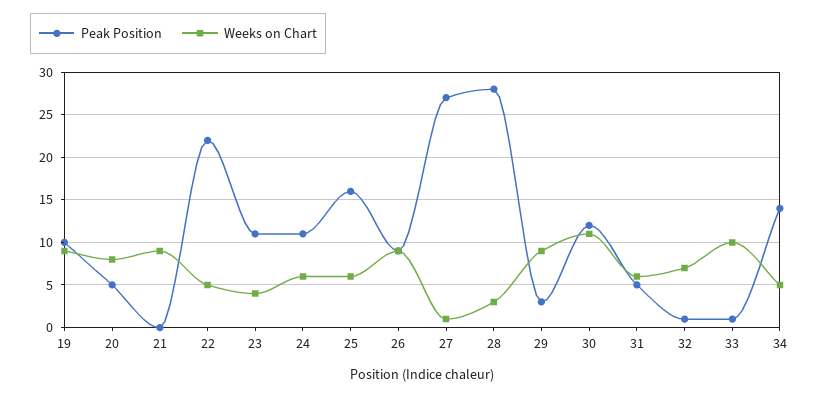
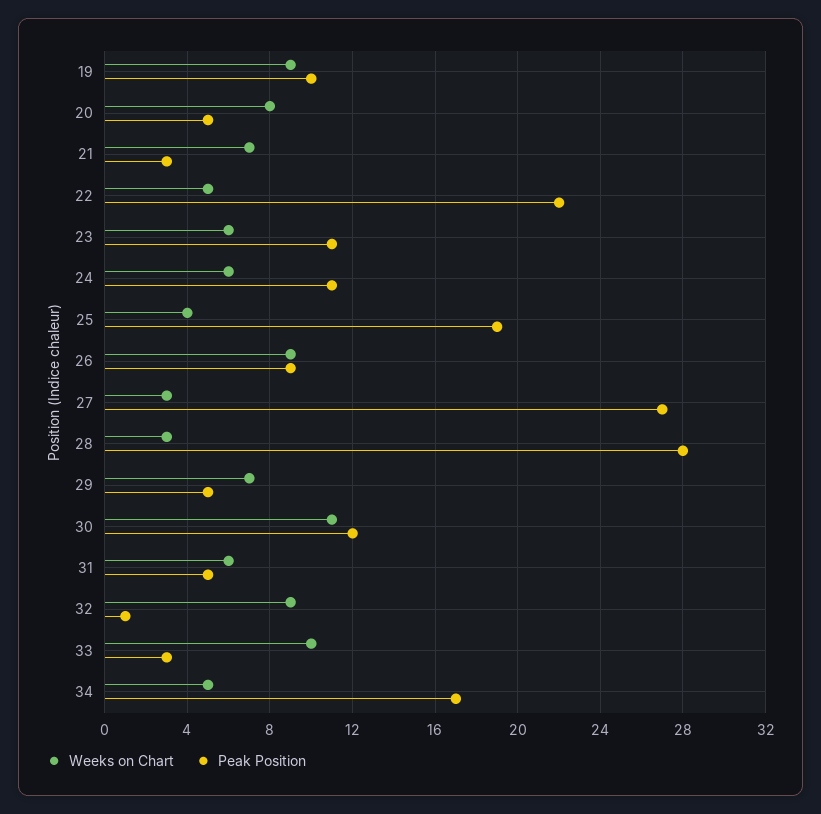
Peak Position, 21: 0 -> 3
Weeks on Chart, 21: 9 -> 7
Weeks on Chart, 23: 4 -> 6
Peak Position, 25: 16 -> 19
Weeks on Chart, 25: 6 -> 4
Weeks on Chart, 27: 1 -> 3
Peak Position, 29: 3 -> 5
Weeks on Chart, 29: 9 -> 7
Weeks on Chart, 32: 7 -> 9
Peak Position, 33: 1 -> 3
Peak Position, 34: 14 -> 17

